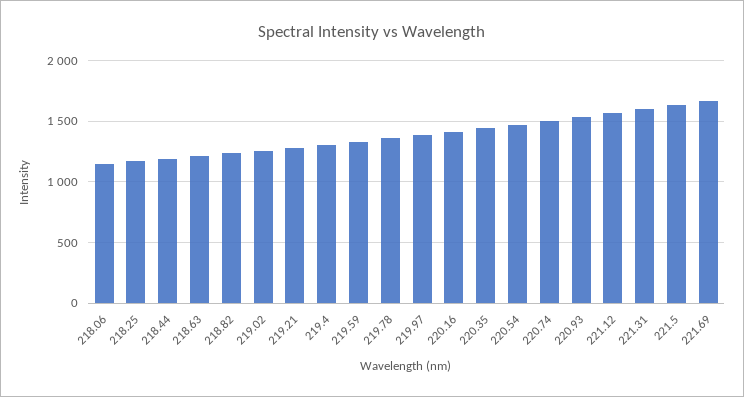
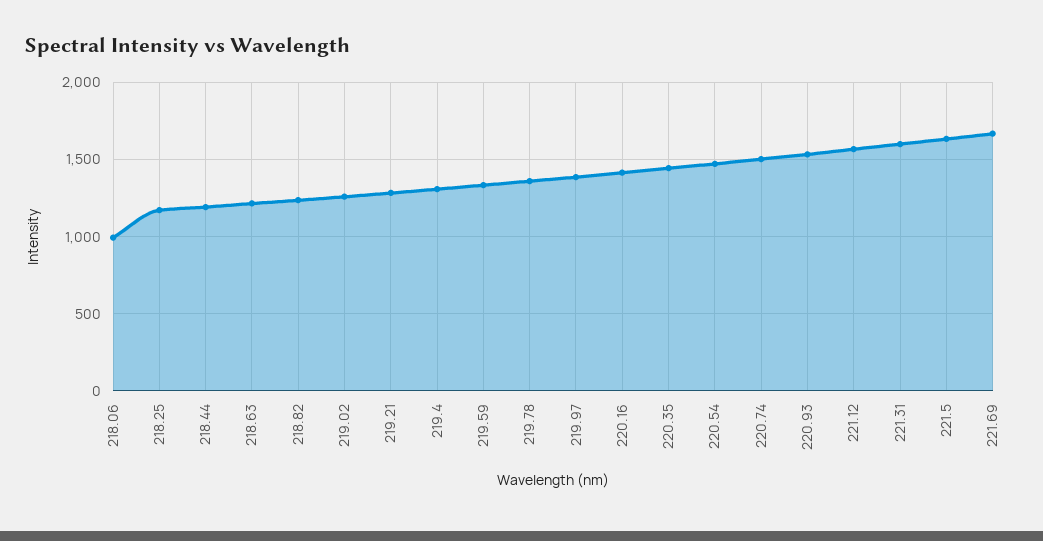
218.06: 1150 -> 1000

